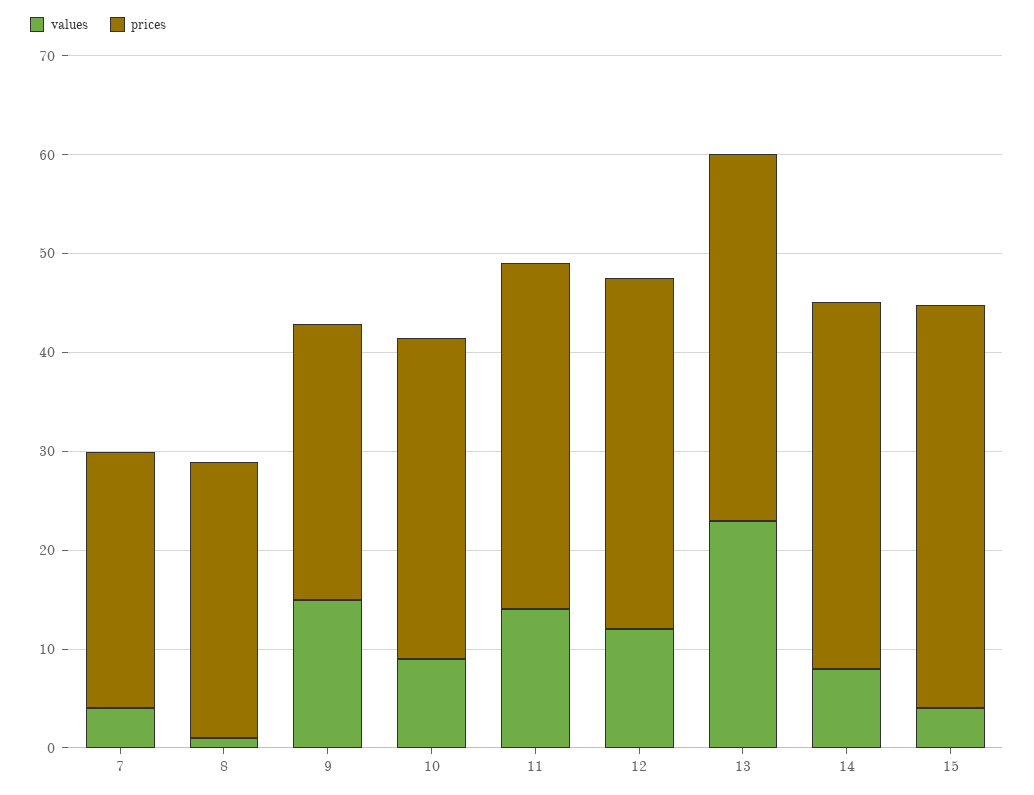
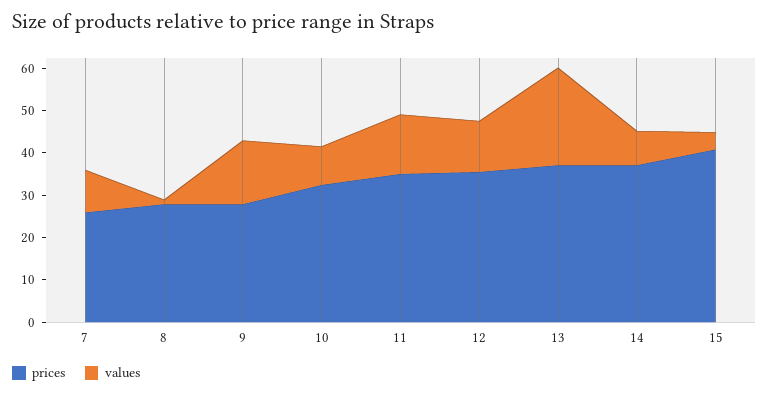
values, 7: 4 -> 10

